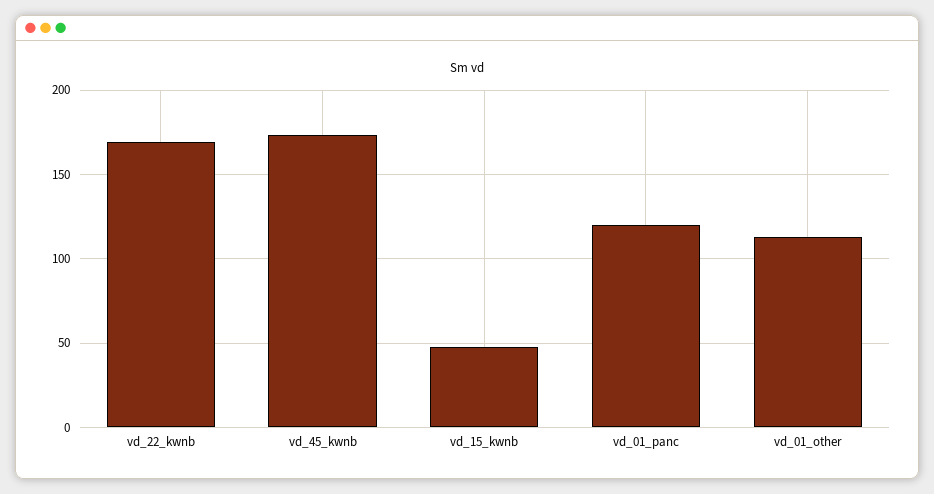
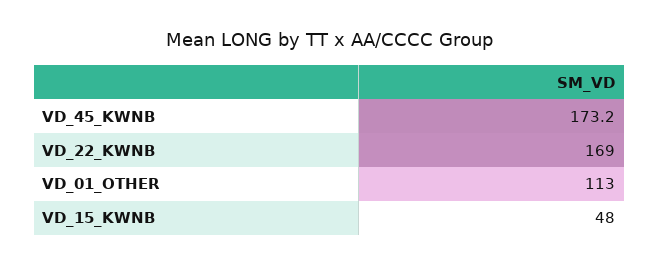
vd_01_panc: 120 -> none

